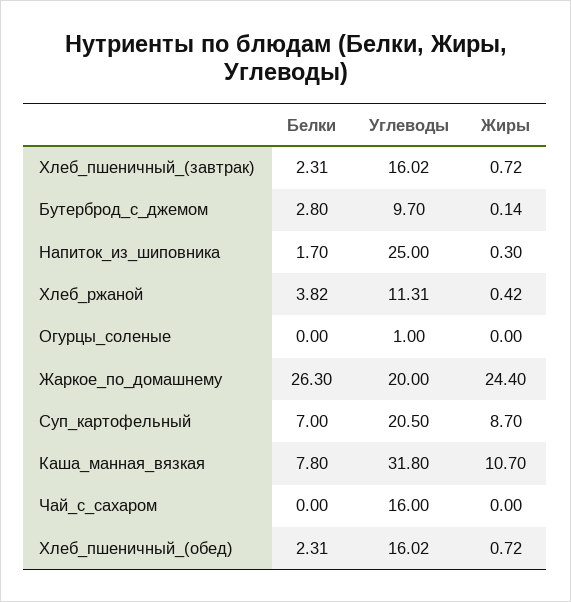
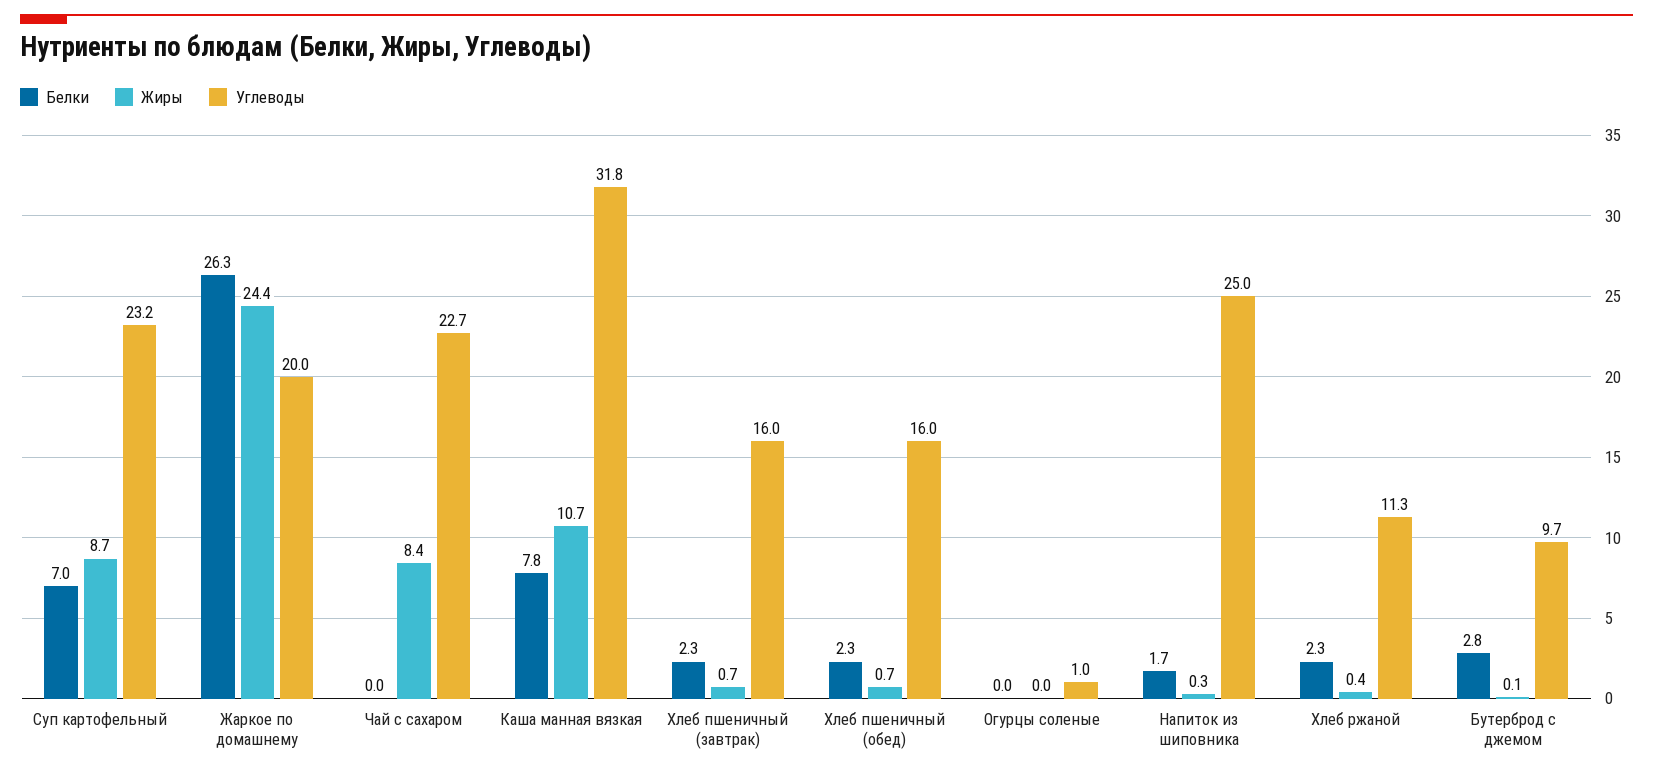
Белки, Хлеб_ржаной: 3.82 -> 2.3
Углеводы, Суп_картофельный: 20.5 -> 23.2
Углеводы, Чай_с_сахаром: 16 -> 22.7
Жиры, Чай_с_сахаром: 0 -> 8.4

